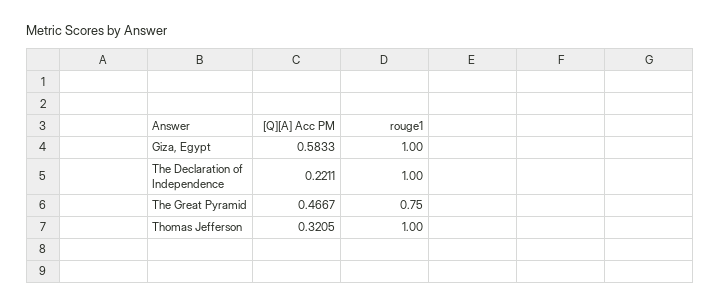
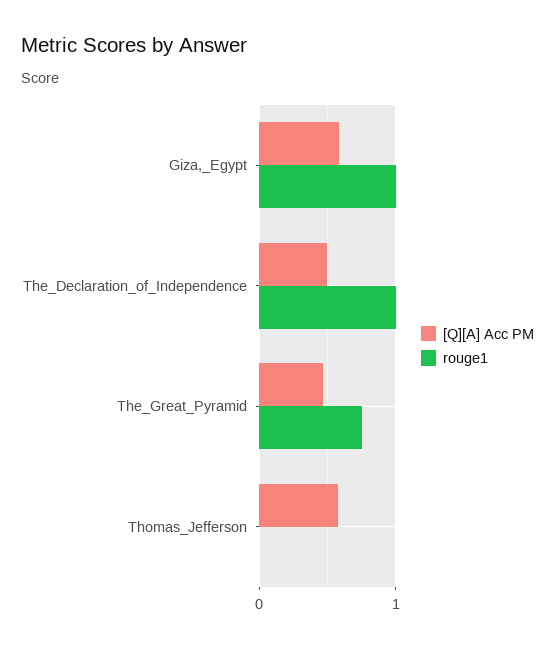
[Q][A] Acc PM, The Declaration of Independence: 0.2211 -> 0.5
[Q][A] Acc PM, Thomas Jefferson: 0.3205 -> 0.6
rouge1, Thomas Jefferson: 1 -> 0

